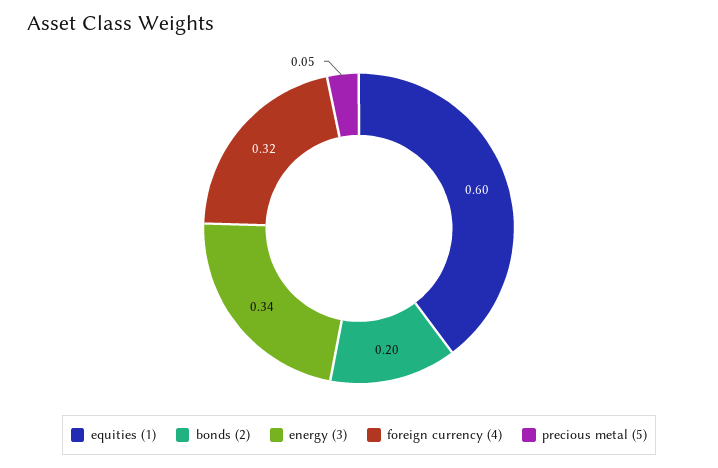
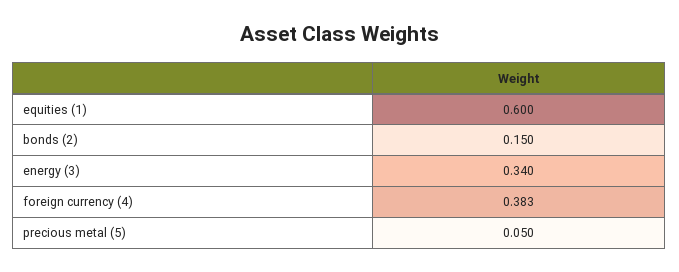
bonds (2): 0.2 -> 0.15
foreign currency (4): 0.32 -> 0.383

